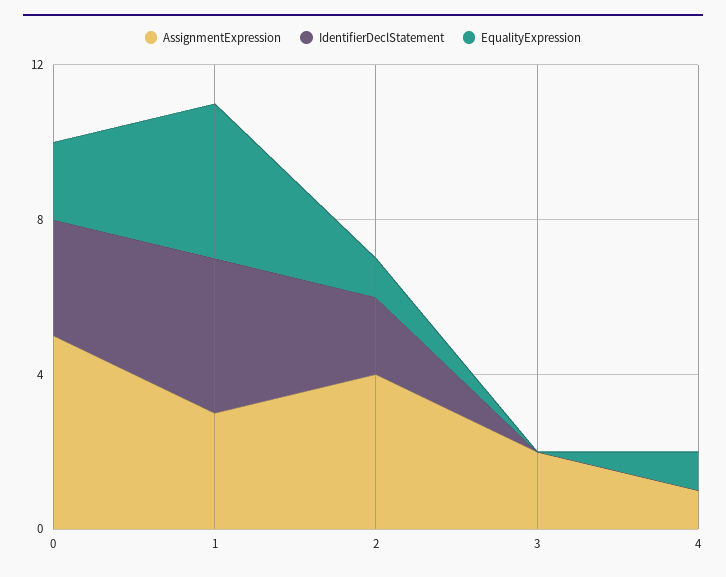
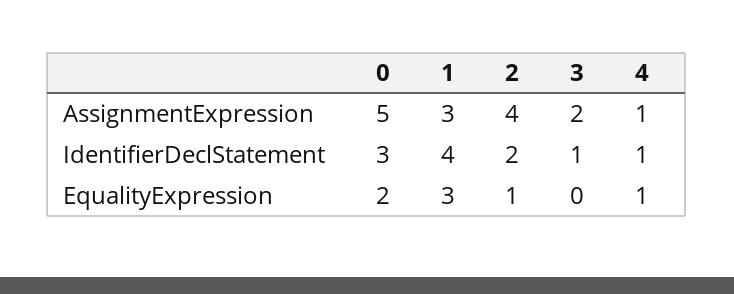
EqualityExpression, 1: 4 -> 3
IdentifierDeclStatement, 3: 0 -> 1
IdentifierDeclStatement, 4: 0 -> 1

